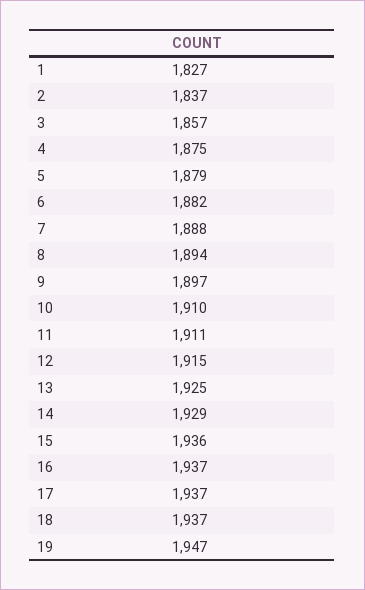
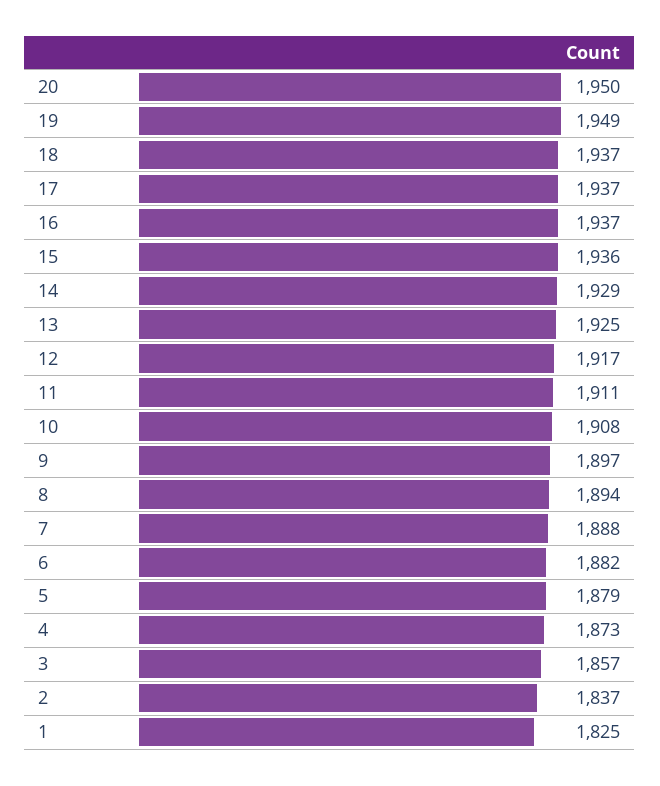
1: 1827 -> 1825
4: 1875 -> 1873
10: 1910 -> 1908
12: 1915 -> 1917
19: 1947 -> 1949
20: none -> 1950

